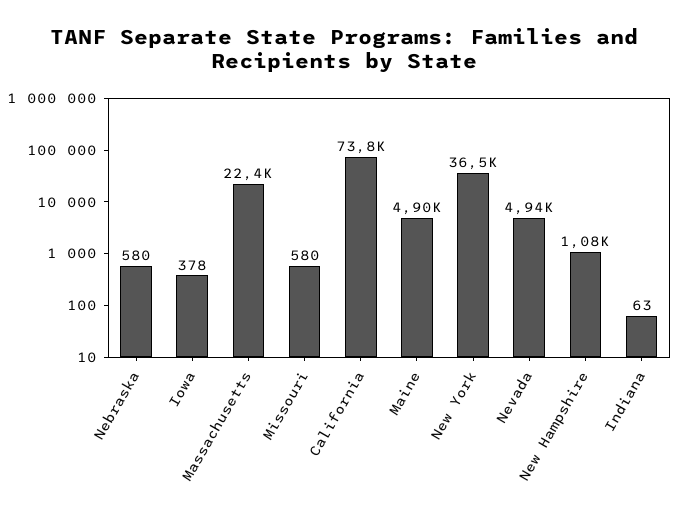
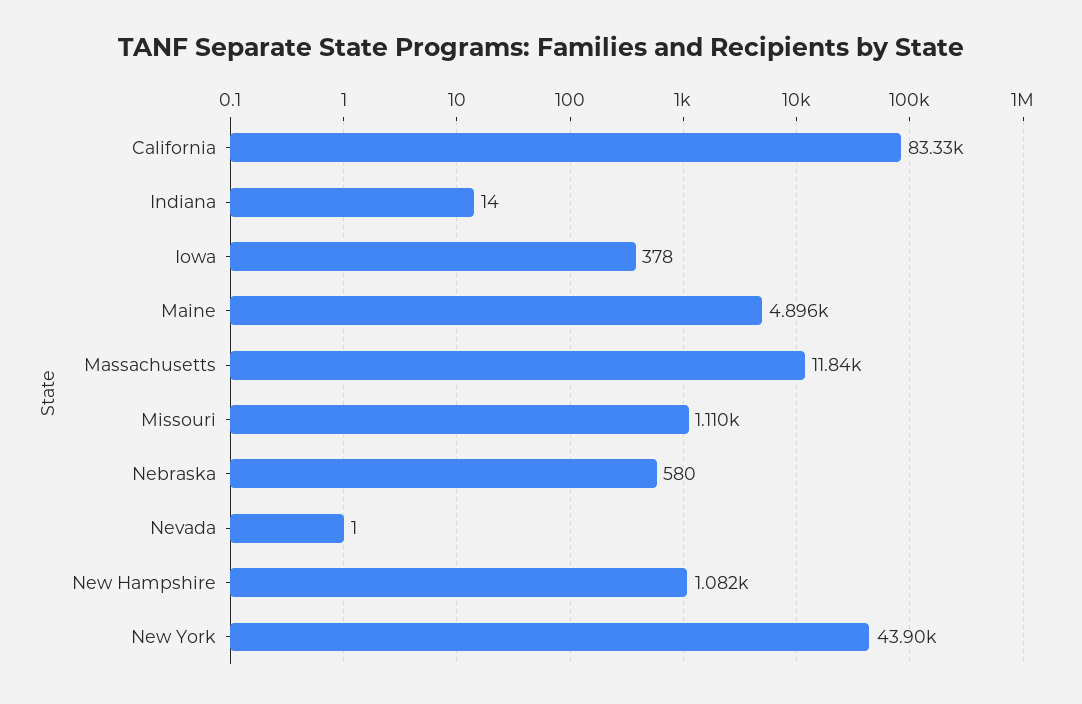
Massachusetts: 22400 -> 11840
Missouri: 580 -> 1110
California: 73800 -> 83330
New York: 36500 -> 43900
Nevada: 4940 -> 1
Indiana: 63 -> 14

